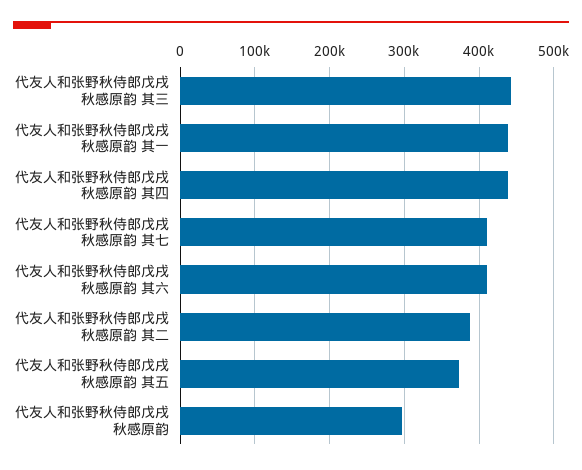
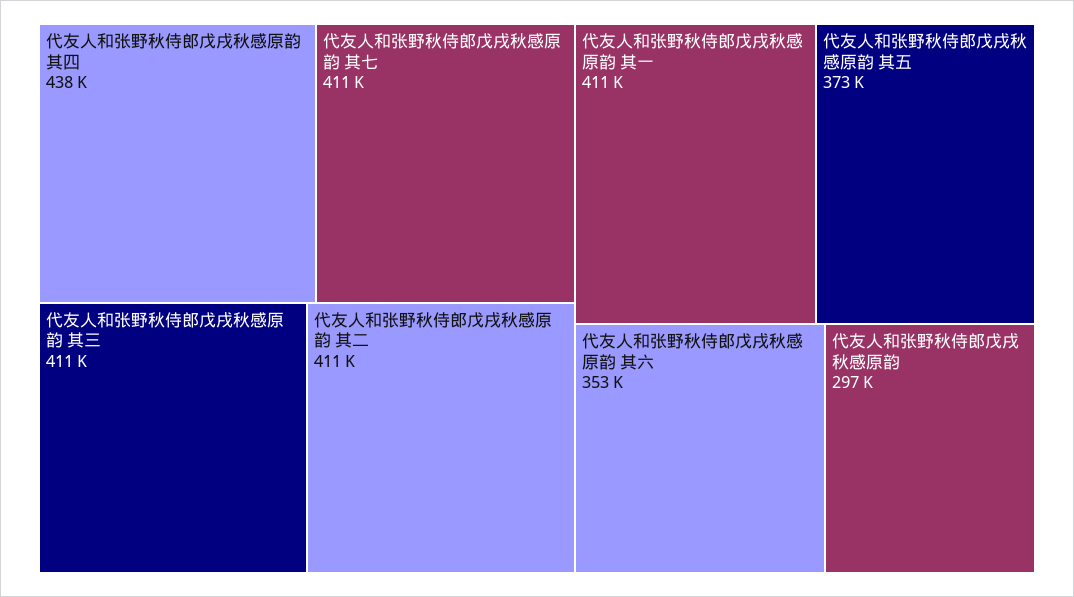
代友人和张野秋侍郎戊戌秋感原韵 其三: 440000 -> 411000
代友人和张野秋侍郎戊戌秋感原韵 其一: 440000 -> 411000
代友人和张野秋侍郎戊戌秋感原韵 其六: 410000 -> 353000
代友人和张野秋侍郎戊戌秋感原韵 其二: 390000 -> 411000

